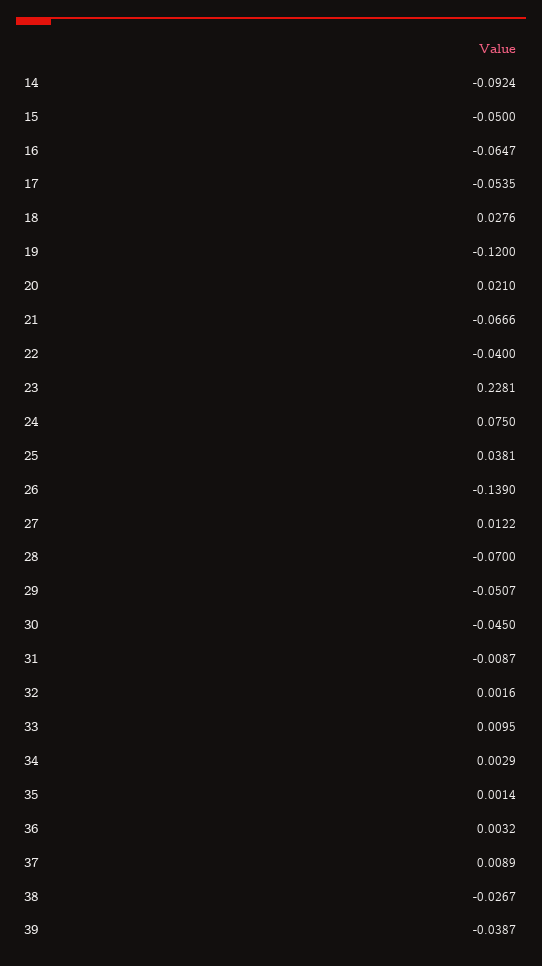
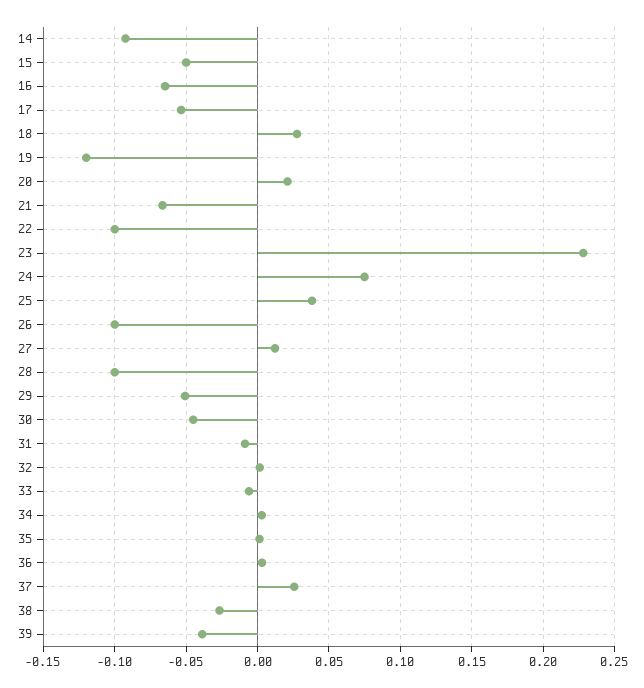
22: -0.04 -> -0.1
26: -0.139 -> -0.1
28: -0.07 -> -0.1
33: 0.0095 -> -0.005
37: 0.0089 -> 0.025

